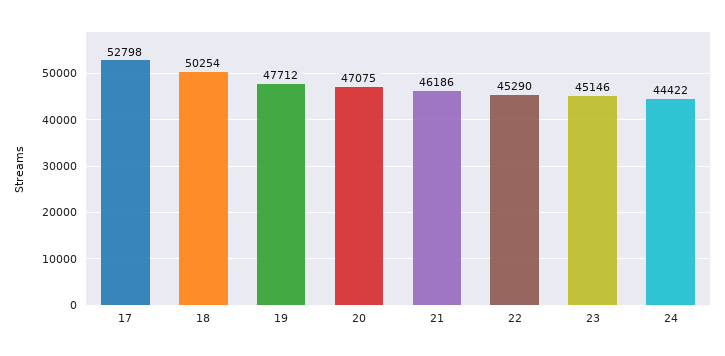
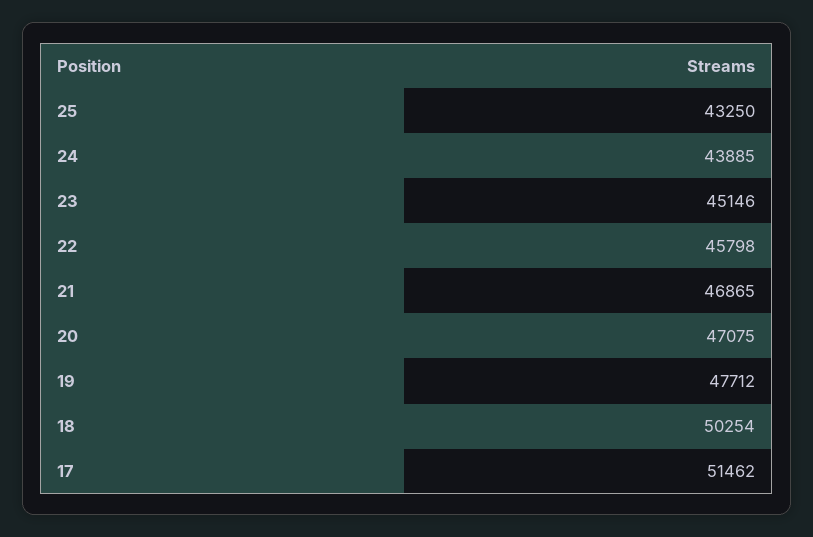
17: 52798 -> 51462
21: 46186 -> 46865
22: 45290 -> 45798
24: 44422 -> 43885
25: none -> 43250

